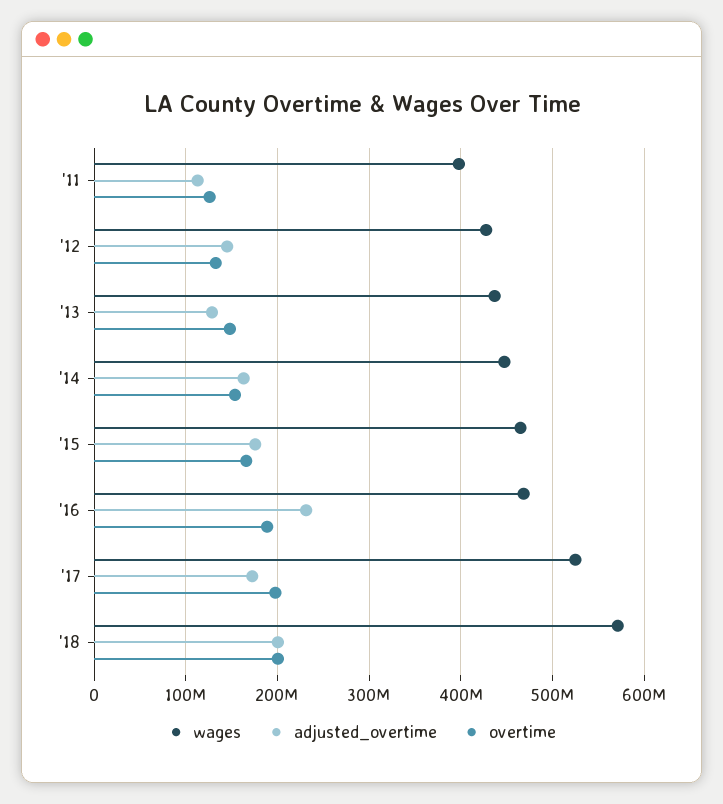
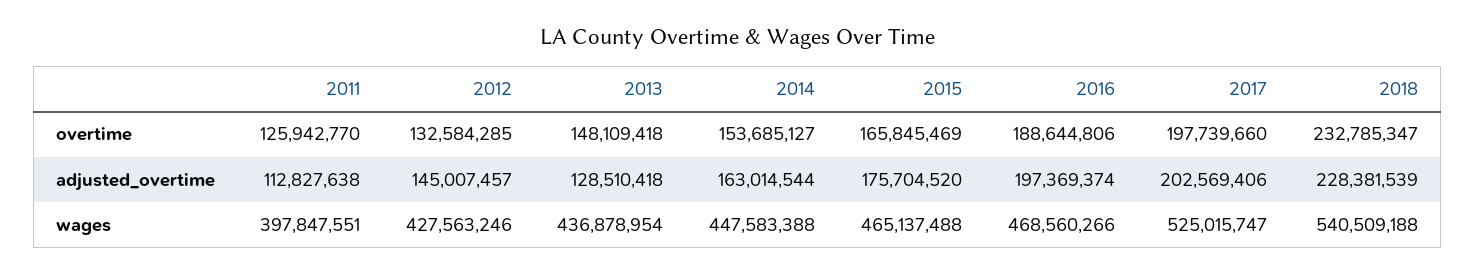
adjusted_overtime, '16: 230000000 -> 197369374
adjusted_overtime, '17: 170000000 -> 202569406
wages, '18: 570000000 -> 540509188
adjusted_overtime, '18: 200000000 -> 228381539
overtime, '18: 200000000 -> 232785347

